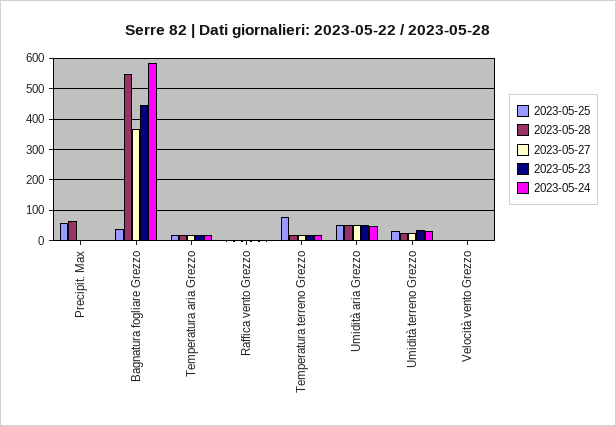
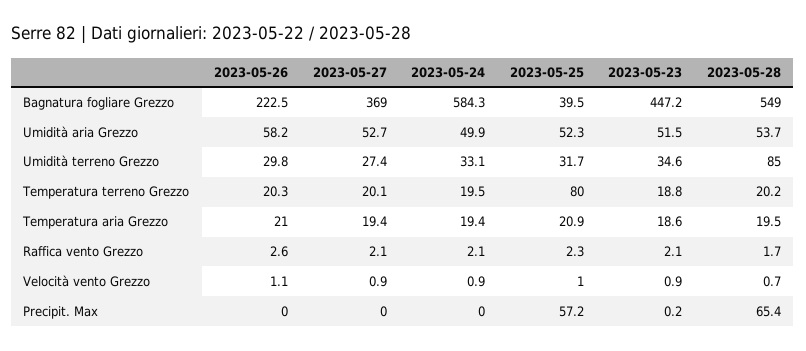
2023-05-28, Umidità terreno Grezzo: 20 -> 85
2023-05-26, Bagnatura fogliare Grezzo: none -> 222.5
2023-05-26, Umidità aria Grezzo: none -> 58.2
2023-05-26, Umidità terreno Grezzo: none -> 29.8
2023-05-26, Temperatura terreno Grezzo: none -> 20.3
2023-05-26, Temperatura aria Grezzo: none -> 21
2023-05-26, Raffica vento Grezzo: none -> 2.6
2023-05-26, Velocità vento Grezzo: none -> 1.1
2023-05-26, Precipit. Max: none -> 0

